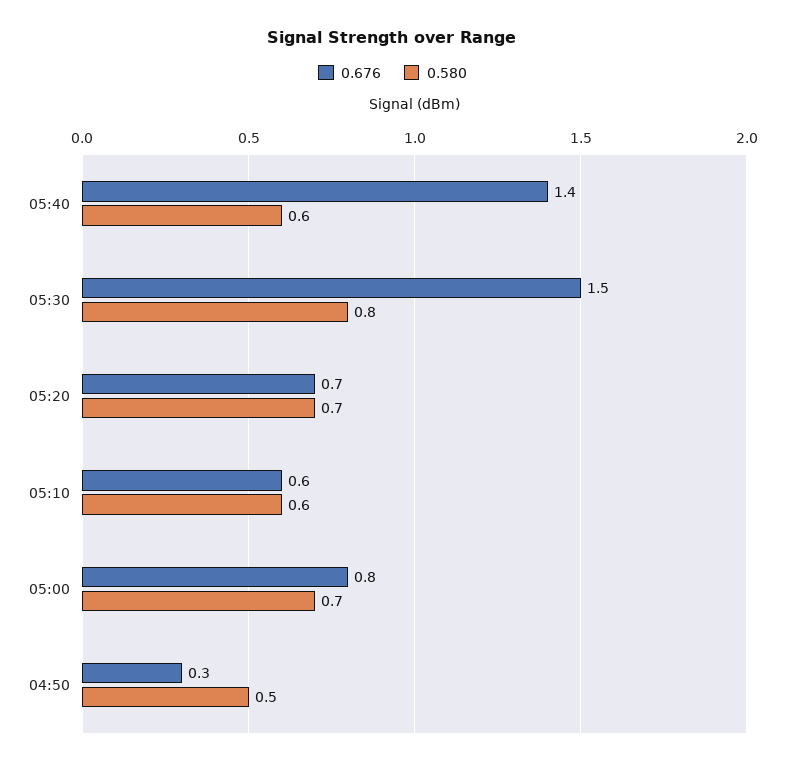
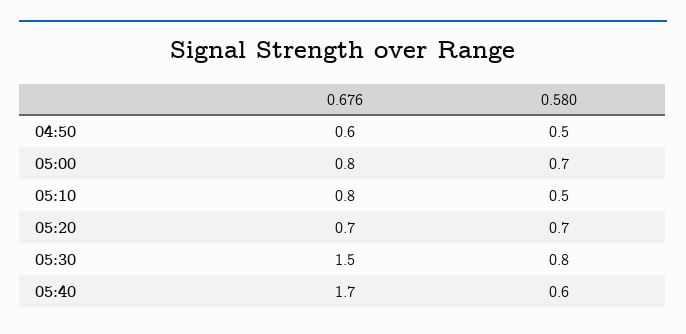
0.676, 05:40: 1.4 -> 1.7
0.676, 05:10: 0.6 -> 0.8
0.580, 05:10: 0.6 -> 0.5
0.676, 04:50: 0.3 -> 0.6

